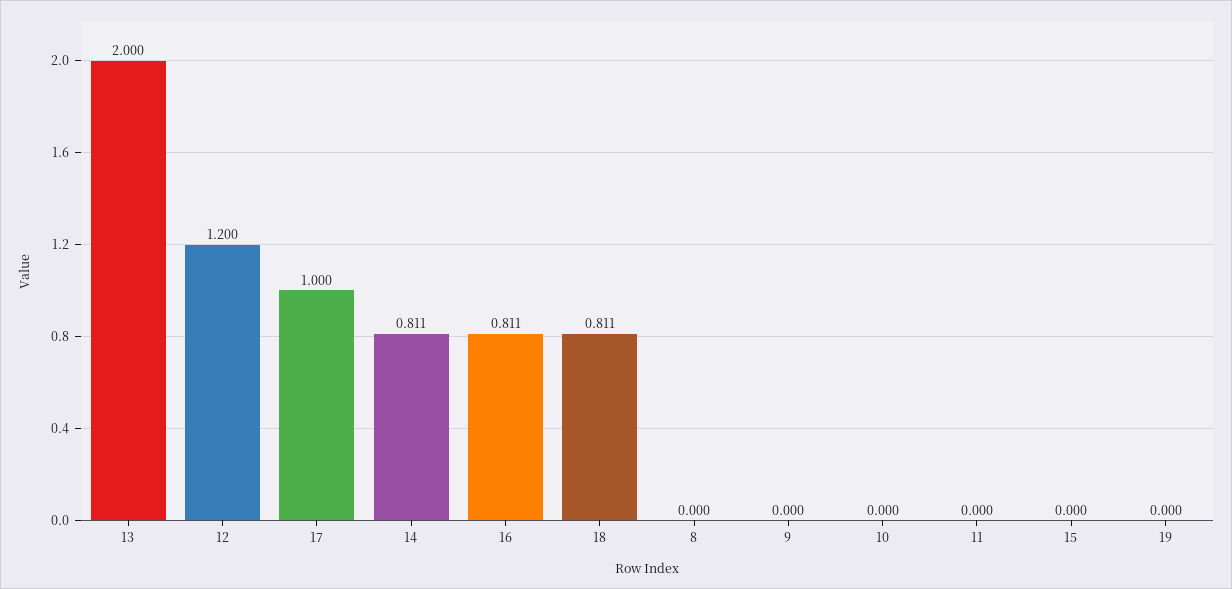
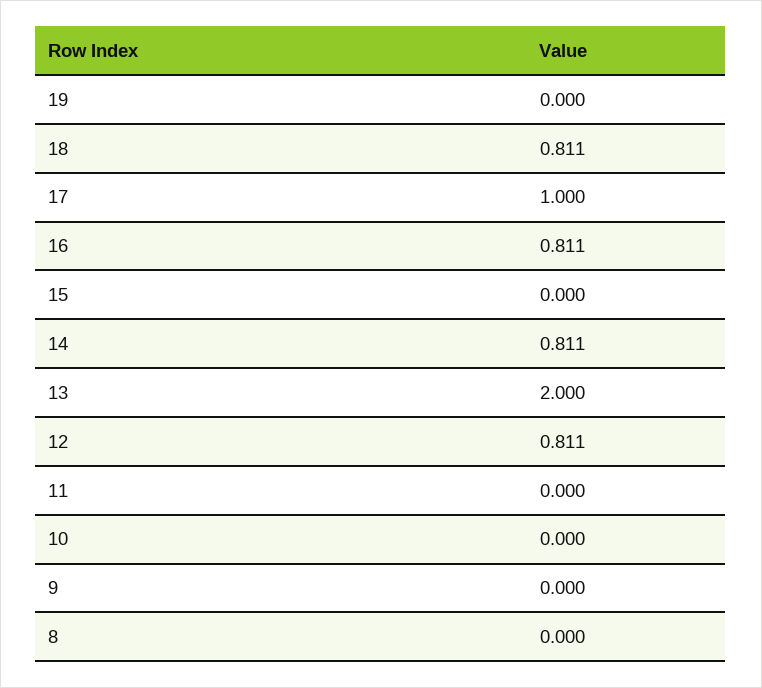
12: 1.2 -> 0.811

